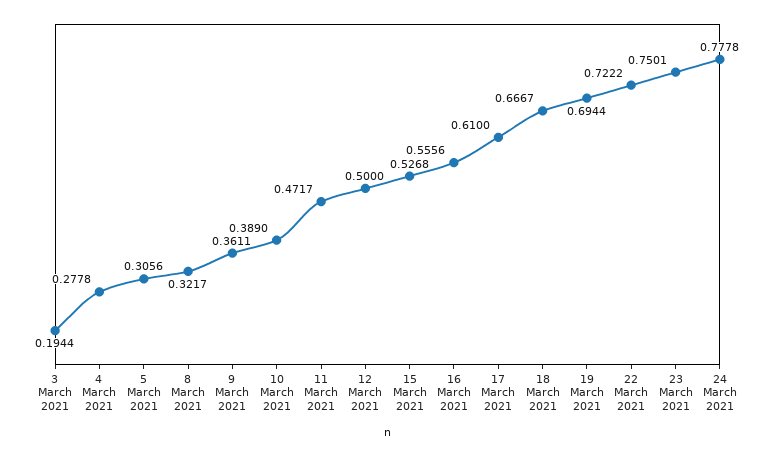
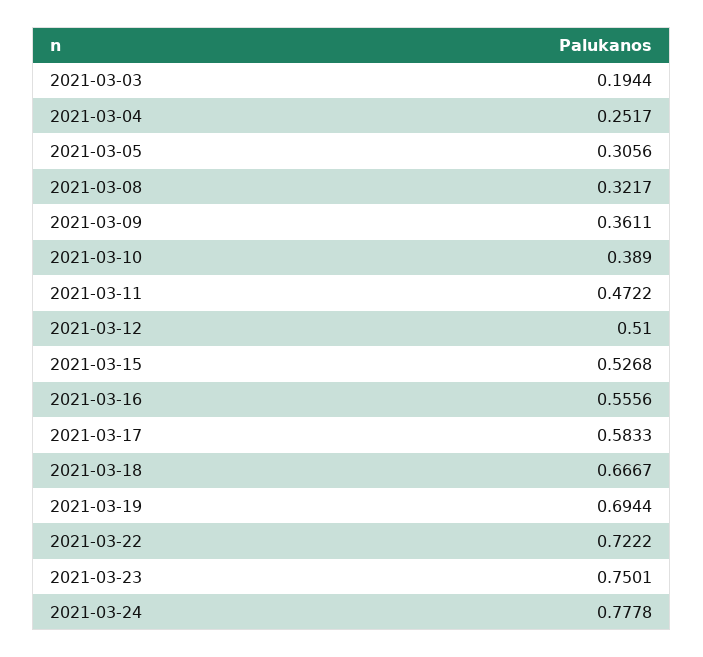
4 March 2021: 0.2778 -> 0.2517
11 March 2021: 0.4717 -> 0.4722
12 March 2021: 0.5 -> 0.51
17 March 2021: 0.61 -> 0.5833

